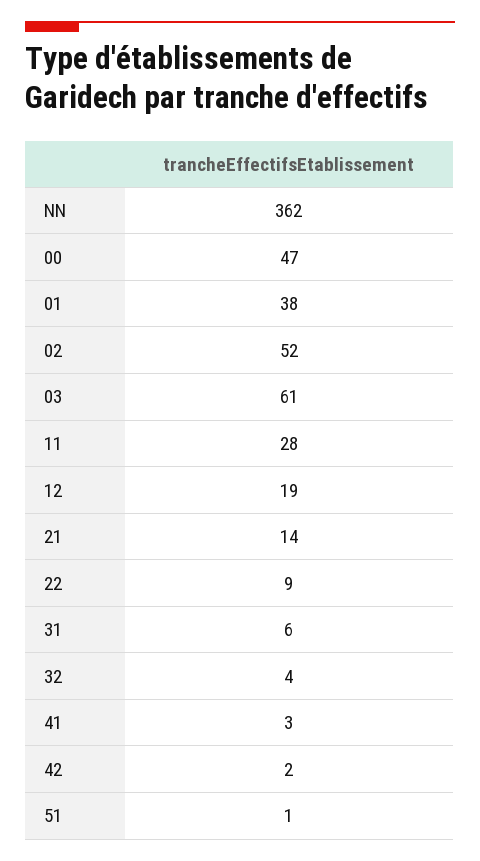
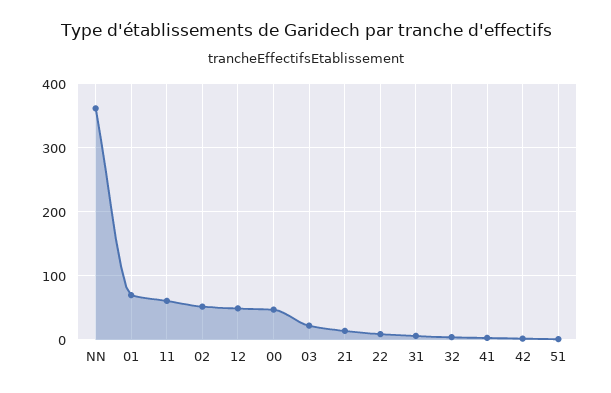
01: 38 -> 70
03: 61 -> 20
11: 28 -> 60
12: 19 -> 50

